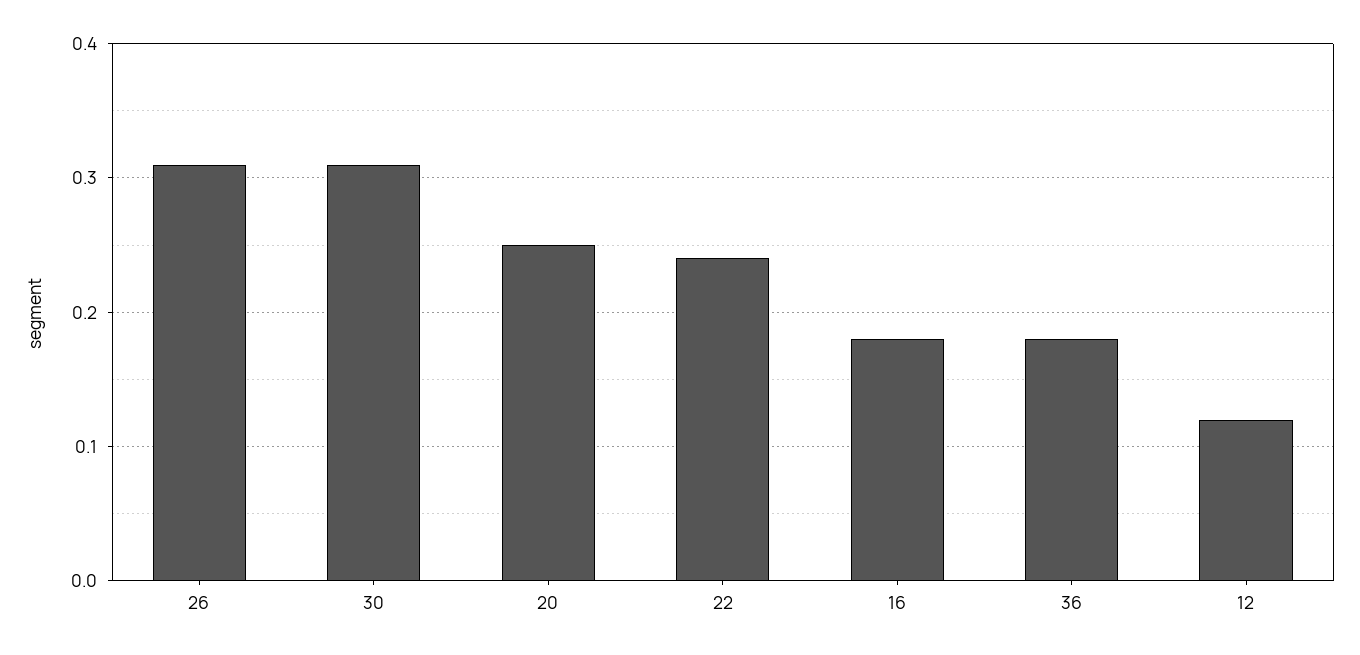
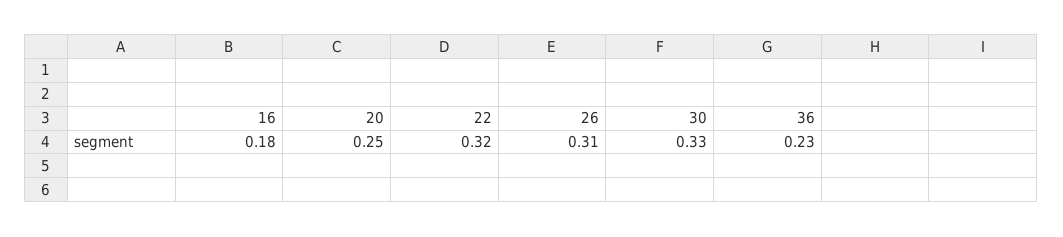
30: 0.31 -> 0.33
22: 0.24 -> 0.32
36: 0.18 -> 0.23
12: 0.12 -> none

